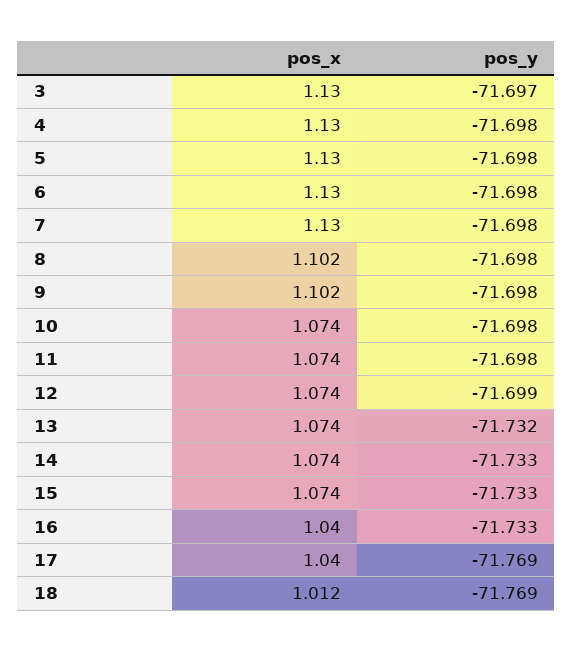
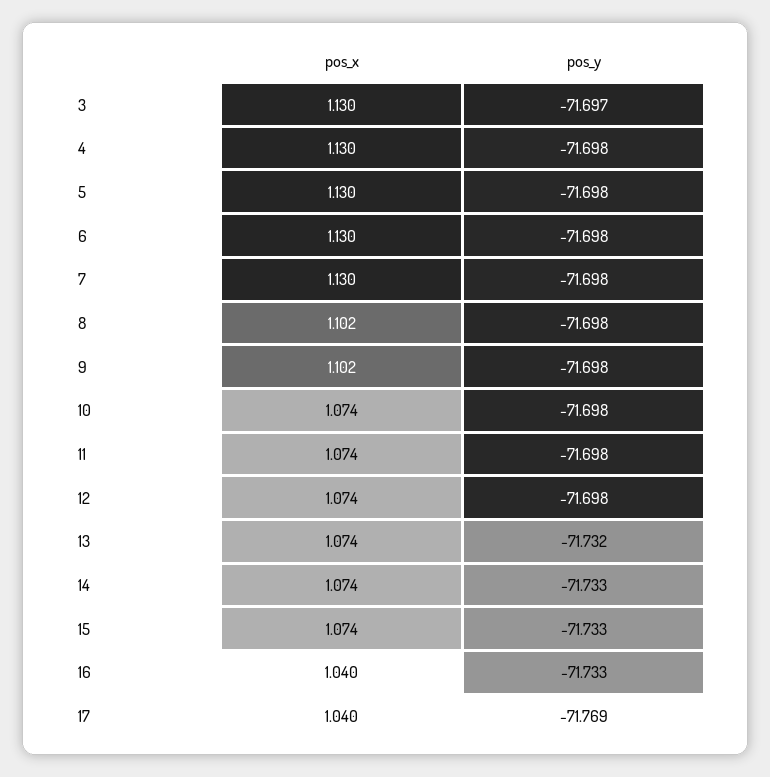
pos_y, 12: -71.699 -> -71.698
pos_x, 18: 1.012 -> none
pos_y, 18: -71.769 -> none

